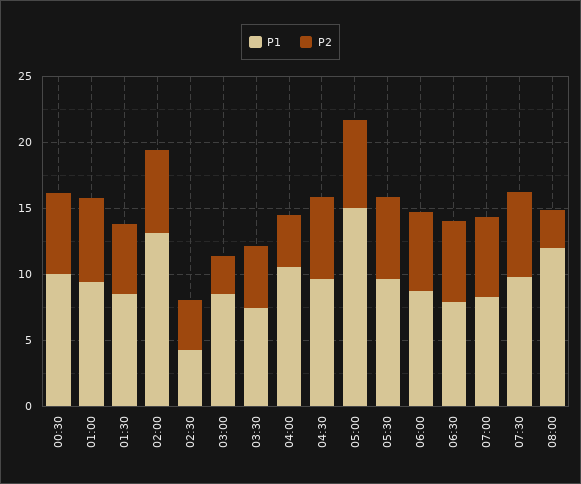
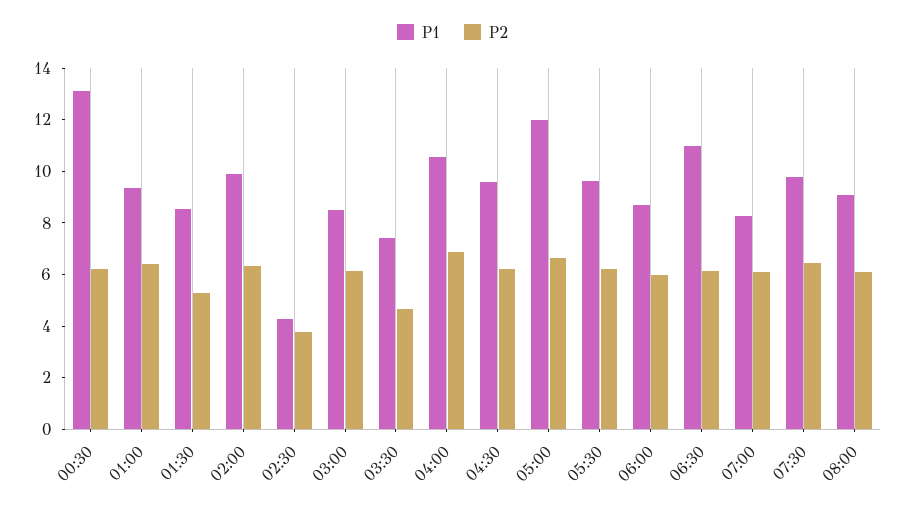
P1, 00:30: 10 -> 13
P1, 02:00: 13 -> 10
P2, 03:00: 3 -> 6
P2, 04:00: 4 -> 7
P1, 05:00: 15 -> 12
P1, 06:30: 8 -> 11
P1, 08:00: 12 -> 9
P2, 08:00: 3 -> 6

